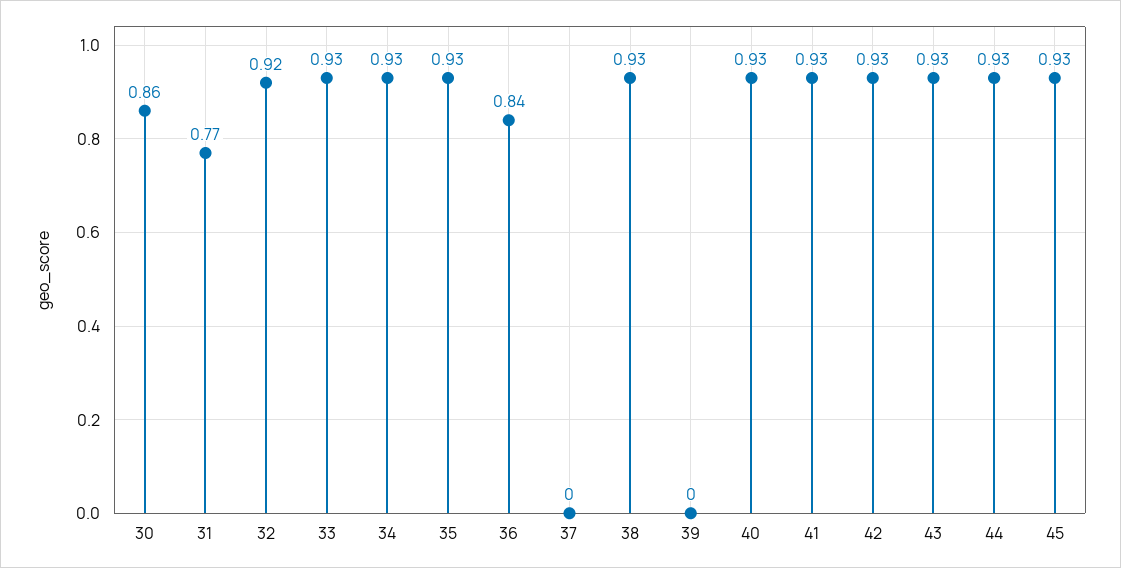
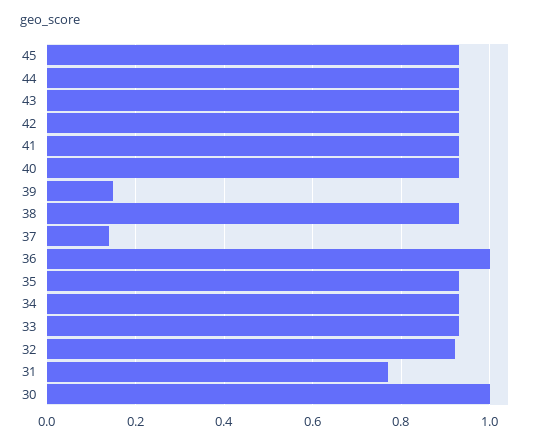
30: 0.86 -> 1
36: 0.84 -> 1
37: 0 -> 0.15
39: 0 -> 0.15

